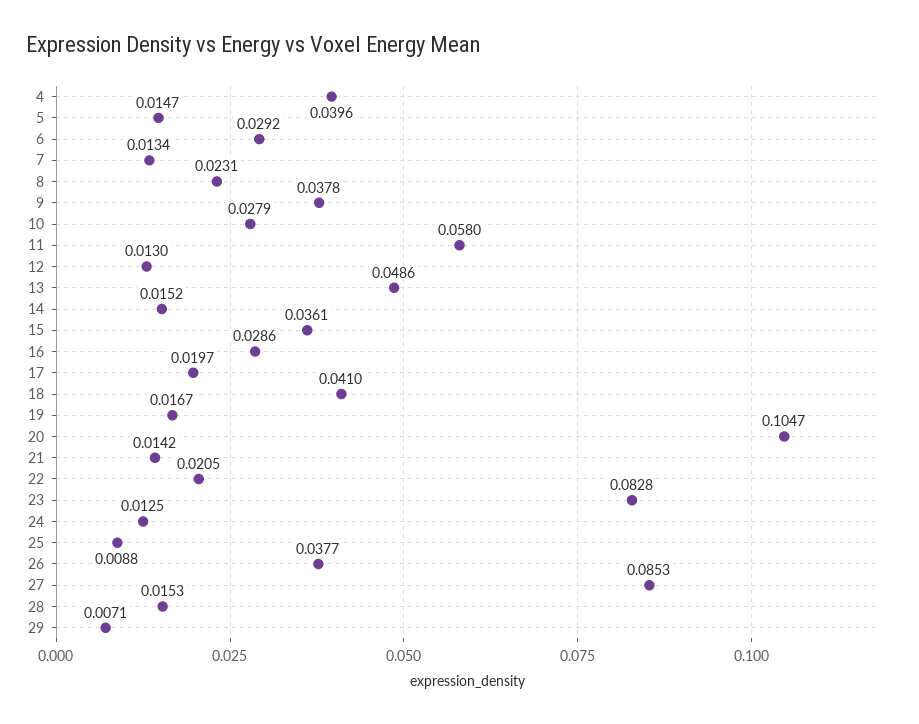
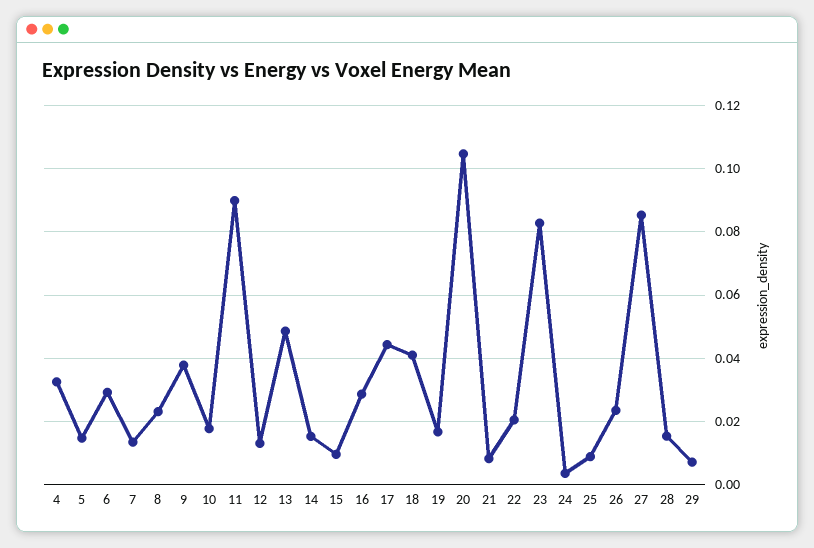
4: 0.0396 -> 0.032
10: 0.0279 -> 0.018
11: 0.058 -> 0.09
15: 0.0361 -> 0.01
17: 0.0197 -> 0.044
21: 0.0142 -> 0.008
24: 0.0125 -> 0.004
26: 0.0377 -> 0.024

